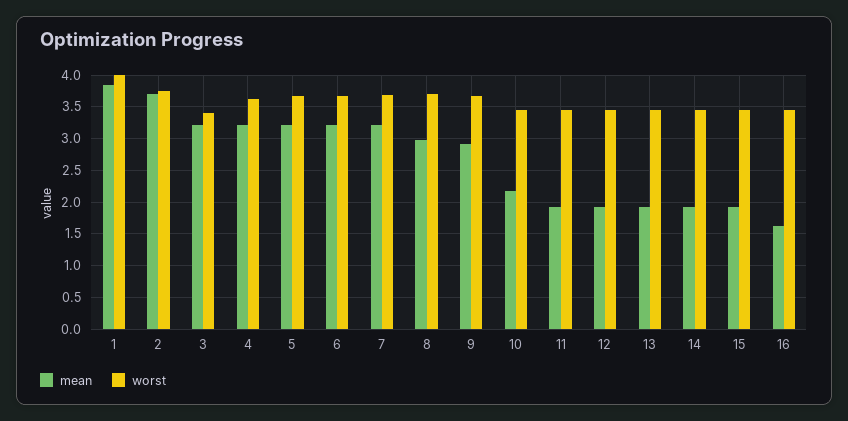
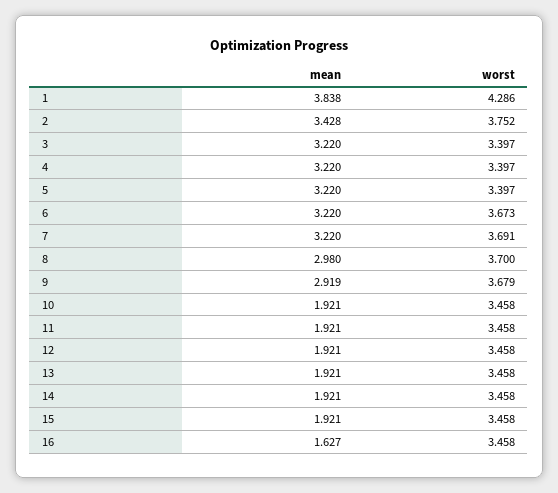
worst, 1: 4 -> 4.286
mean, 2: 3.7 -> 3.428
worst, 4: 3.6 -> 3.397
worst, 5: 3.7 -> 3.397
mean, 10: 2.2 -> 1.921

